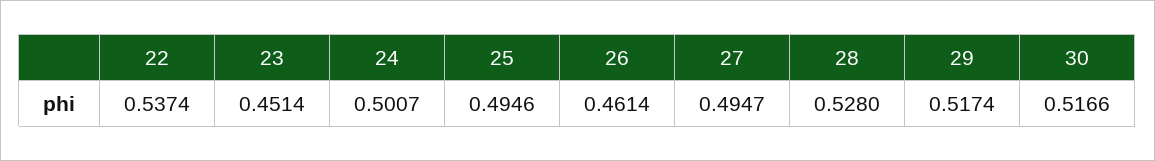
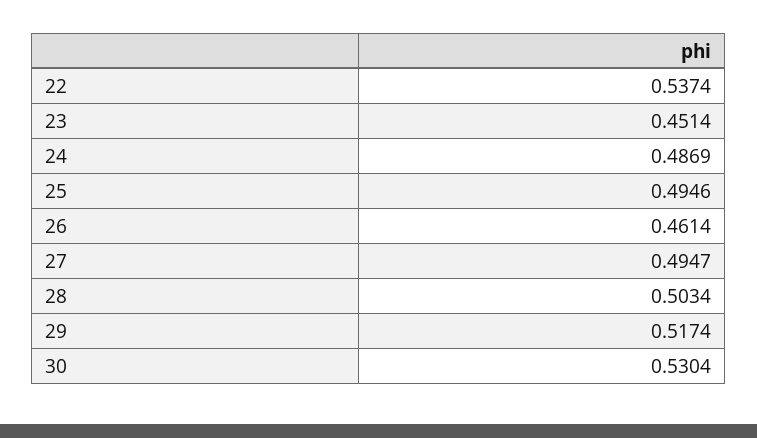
24: 0.5007 -> 0.4869
28: 0.528 -> 0.5034
30: 0.5166 -> 0.5304

